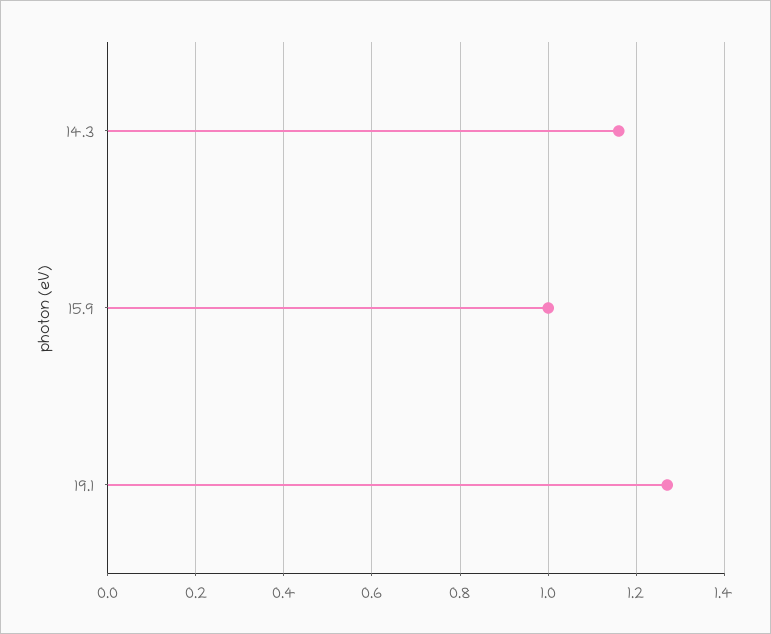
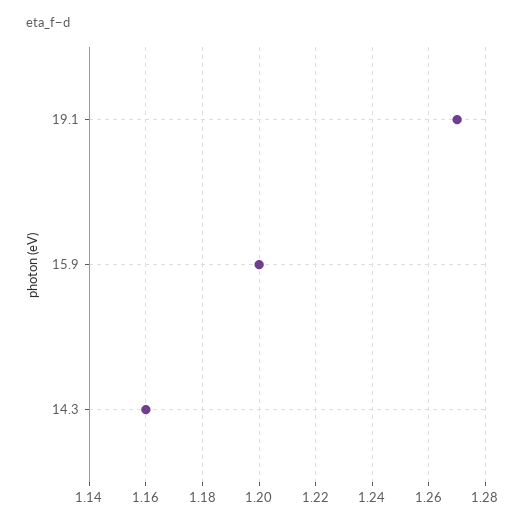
15.9: 1 -> 1.2

